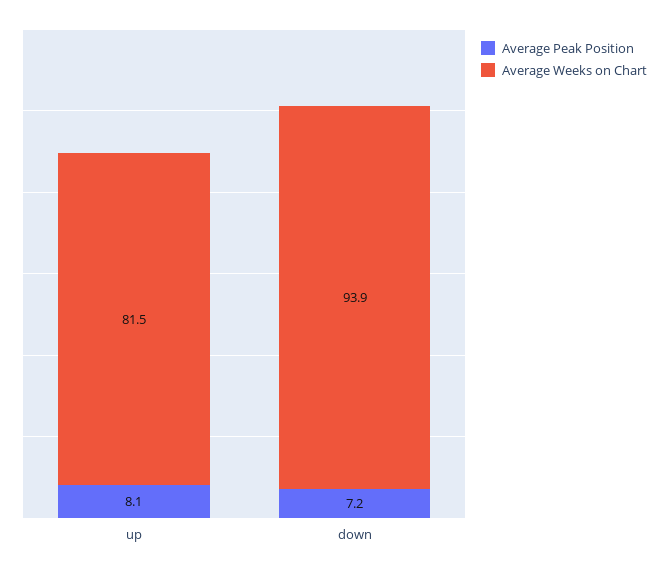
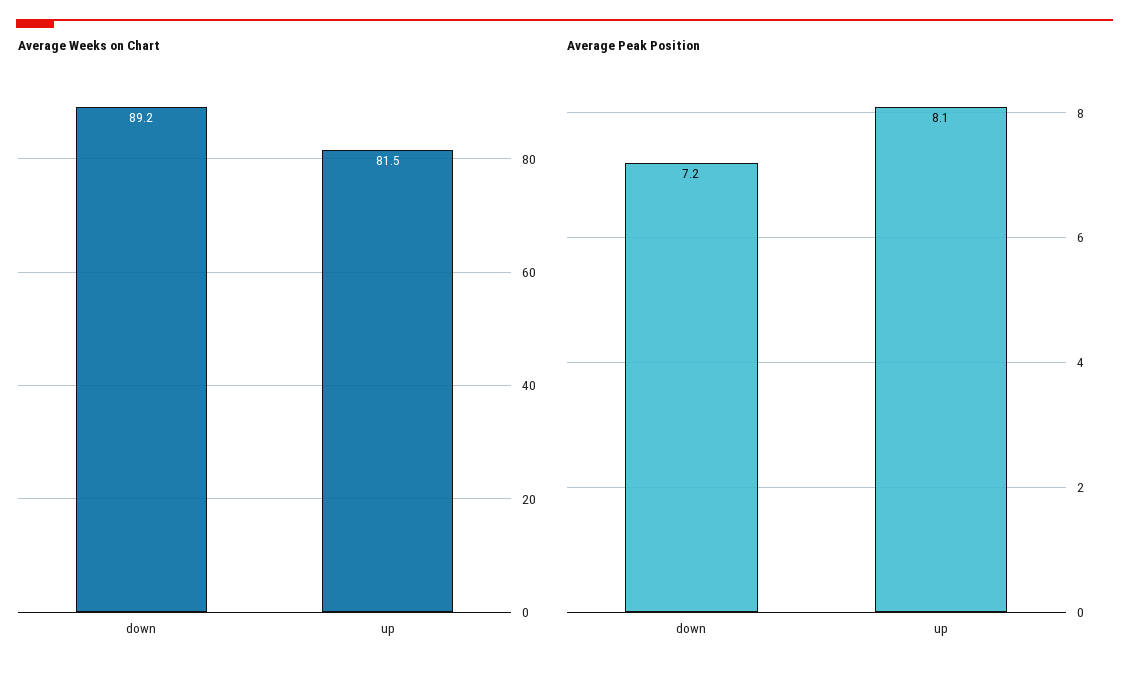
Average Weeks on Chart, down: 93.9 -> 89.2

